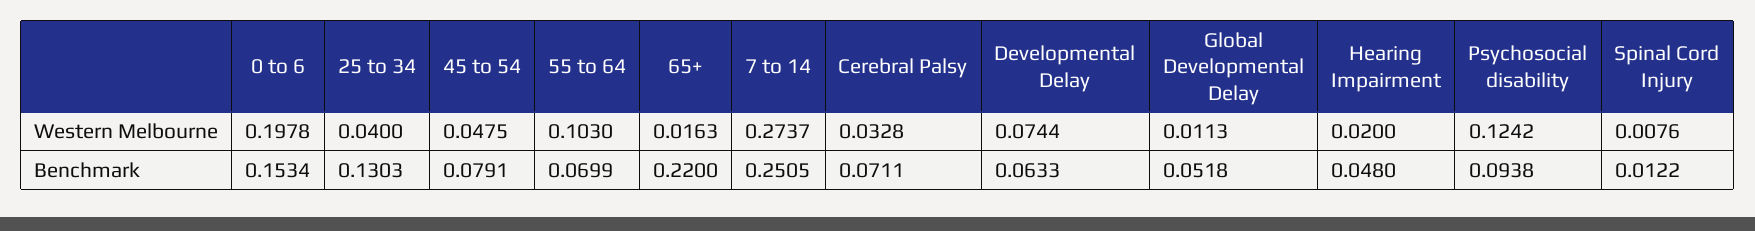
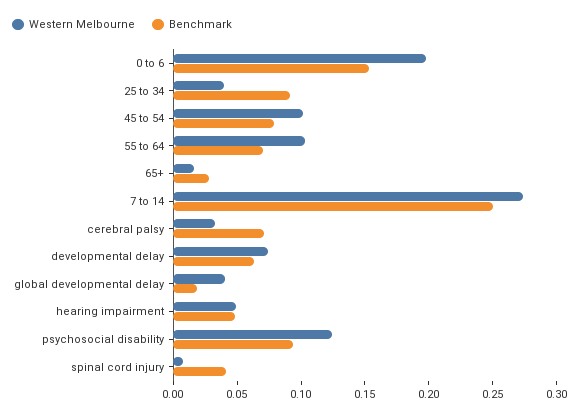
Western Melbourne, 45 to 54: 0.0475 -> 0.1
Western Melbourne, Global Developmental Delay: 0.0113 -> 0.04
Western Melbourne, Hearing Impairment: 0.02 -> 0.05
Benchmark, 25 to 34: 0.1303 -> 0.09
Benchmark, 65+: 0.22 -> 0.03
Benchmark, Global Developmental Delay: 0.0518 -> 0.02
Benchmark, Spinal Cord Injury: 0.0122 -> 0.04

